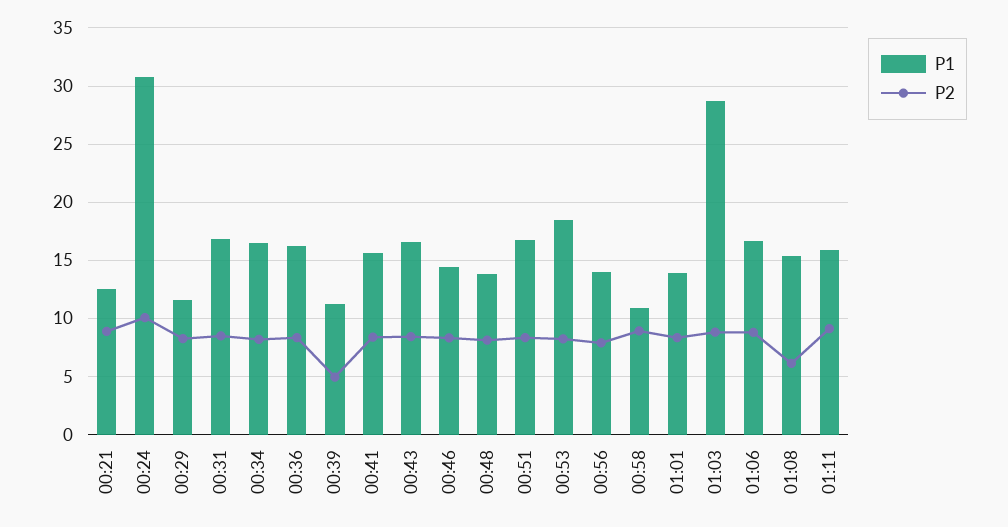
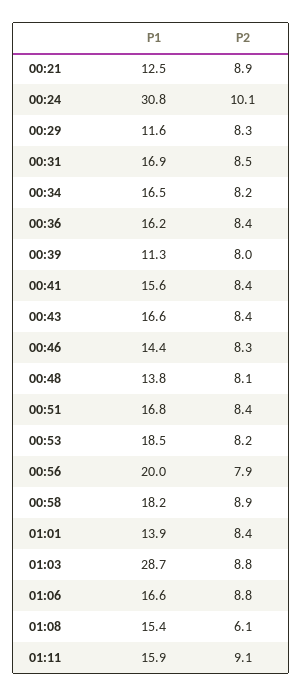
P2, 00:39: 5 -> 8
P1, 00:56: 14 -> 20
P1, 00:58: 11 -> 18.2

